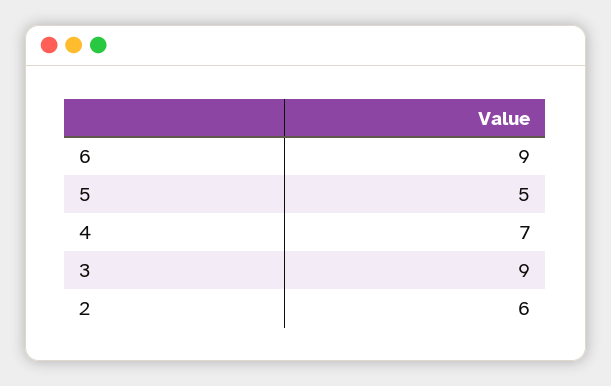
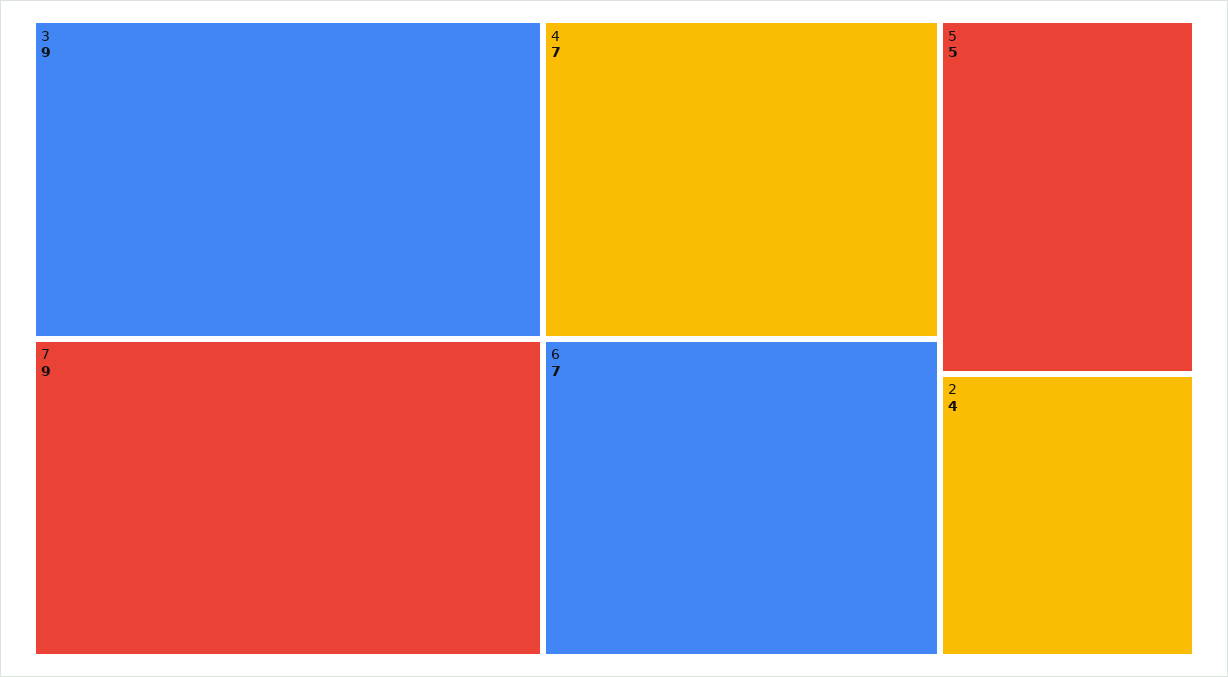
6: 9 -> 7
2: 6 -> 4
7: none -> 9

